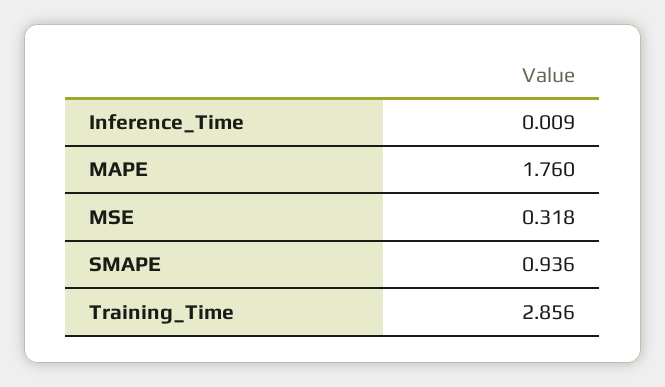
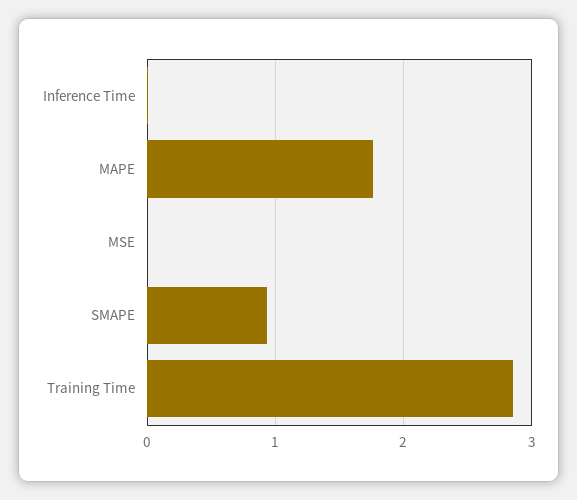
MSE: 0.318 -> 0

